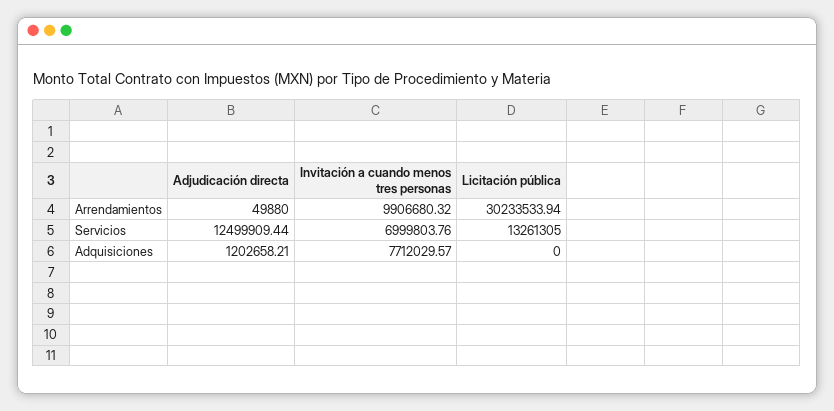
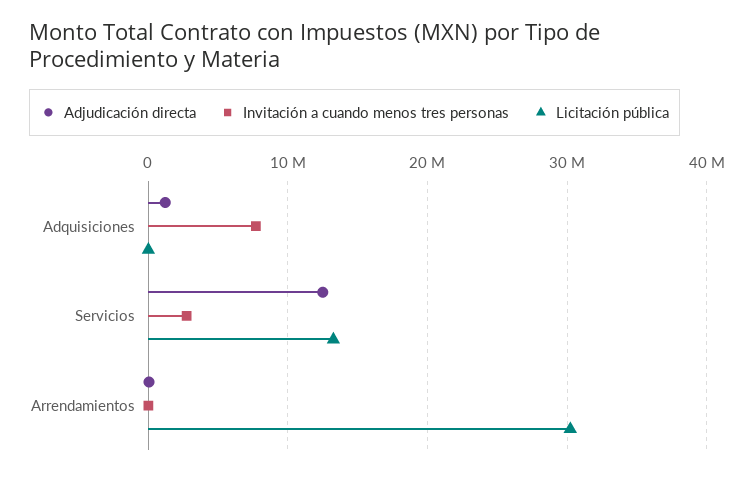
Invitación a cuando menos tres personas, Arrendamientos: 9906680.32 -> 0
Invitación a cuando menos tres personas, Servicios: 6999803.76 -> 3000000

